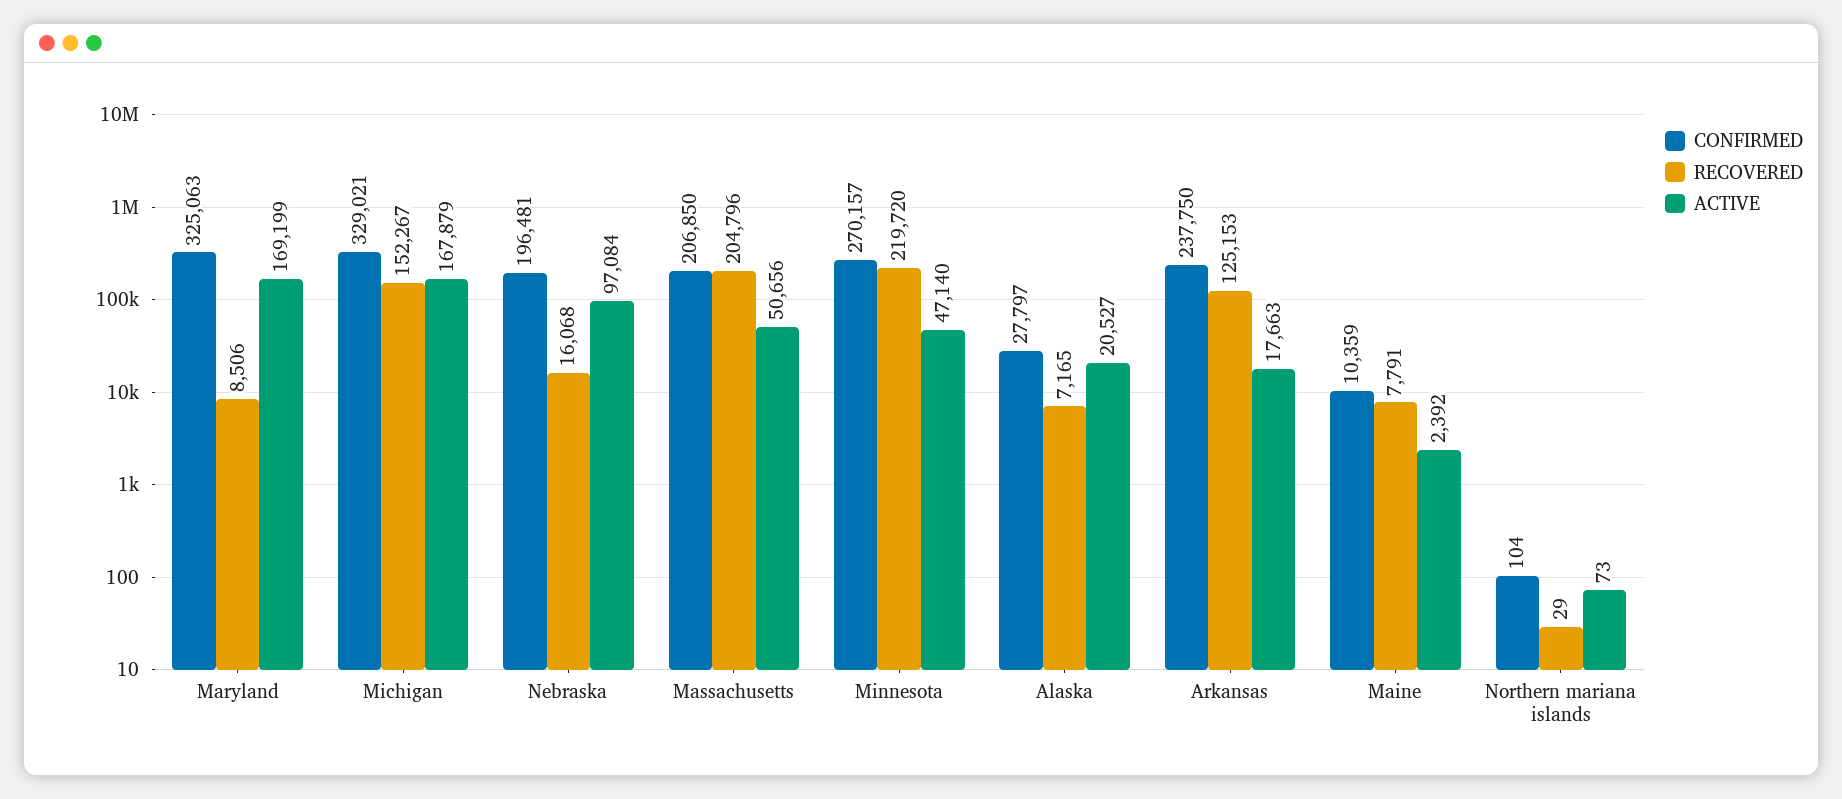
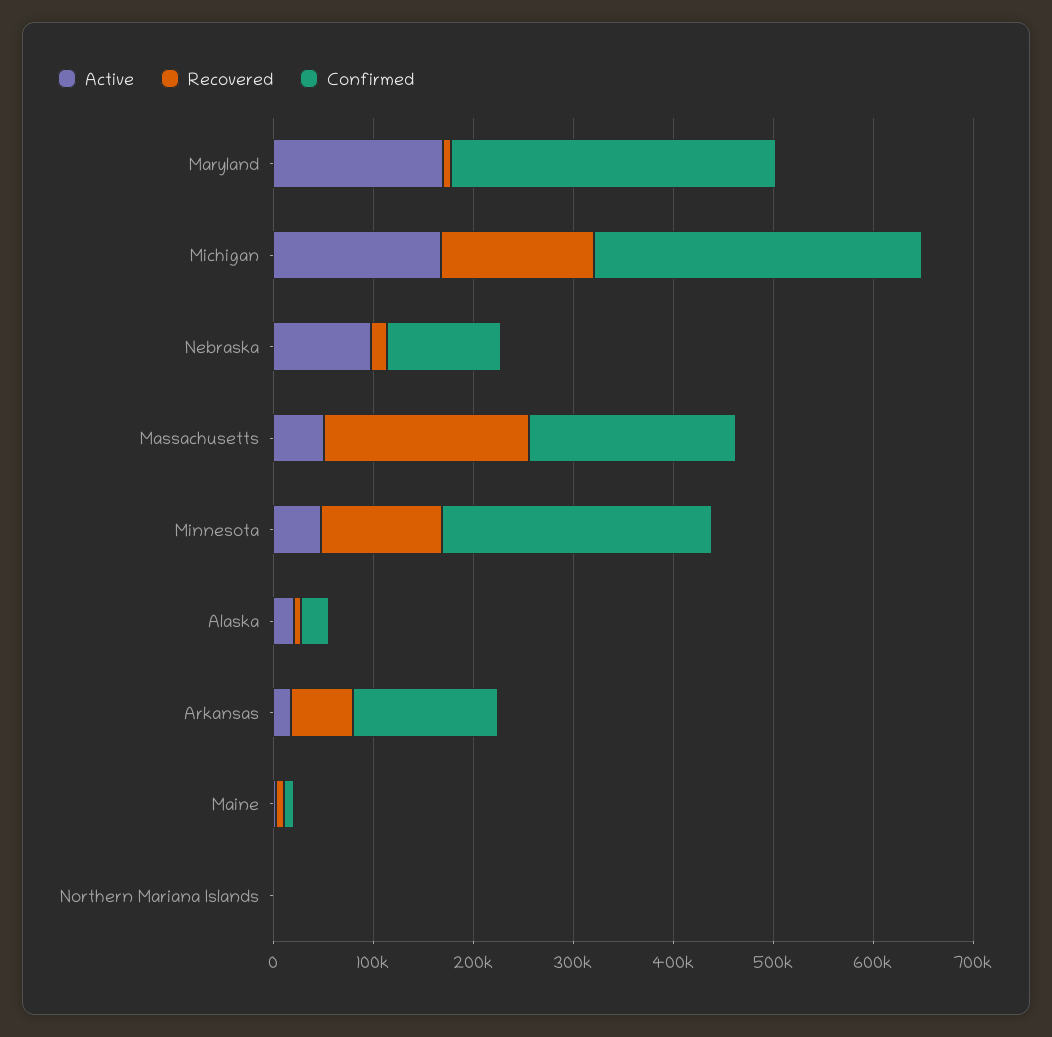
CONFIRMED, Nebraska: 196481 -> 120000
RECOVERED, Minnesota: 219720 -> 120000
CONFIRMED, Arkansas: 237750 -> 140000
RECOVERED, Arkansas: 125153 -> 60000

